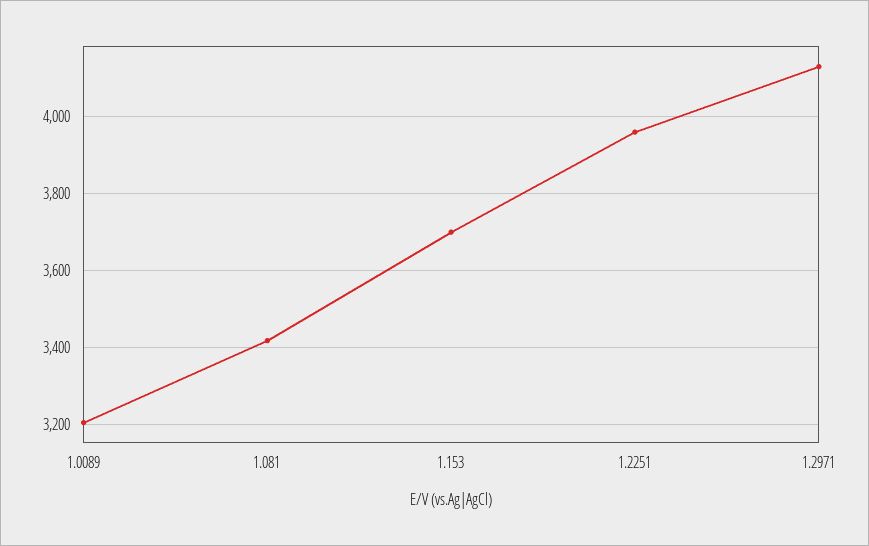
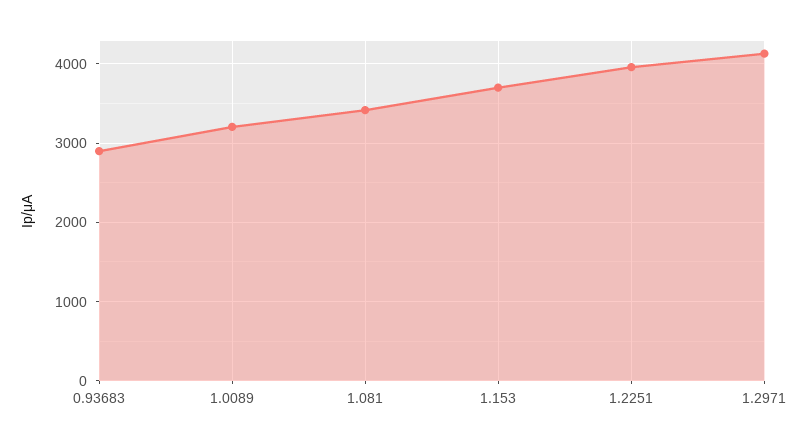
0.93683: none -> 2900

